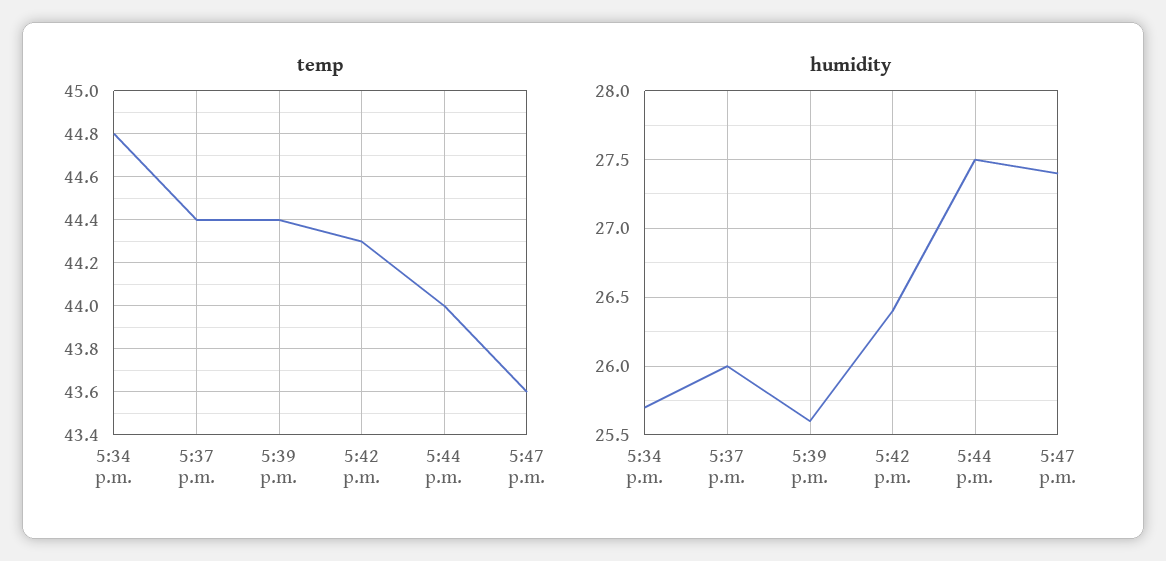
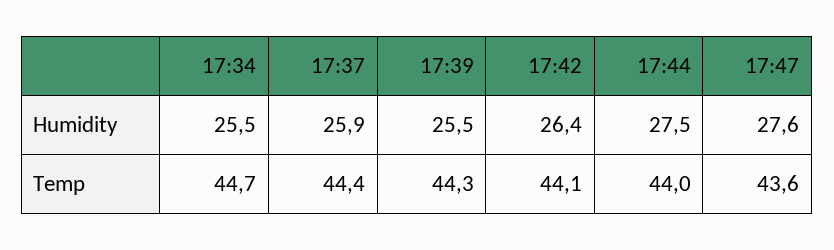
temp, 5:34 p.m.: 44.8 -> 44.7
temp, 5:39 p.m.: 44.4 -> 44.3
temp, 5:42 p.m.: 44.3 -> 44.1
humidity, 5:34 p.m.: 25.7 -> 25.5
humidity, 5:37 p.m.: 26 -> 25.9
humidity, 5:39 p.m.: 25.6 -> 25.5
humidity, 5:47 p.m.: 27.4 -> 27.6

